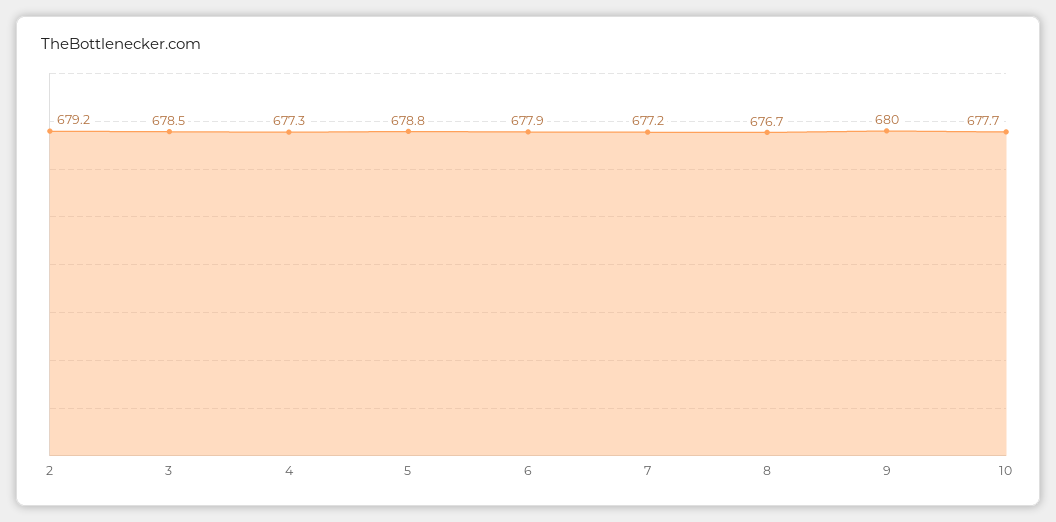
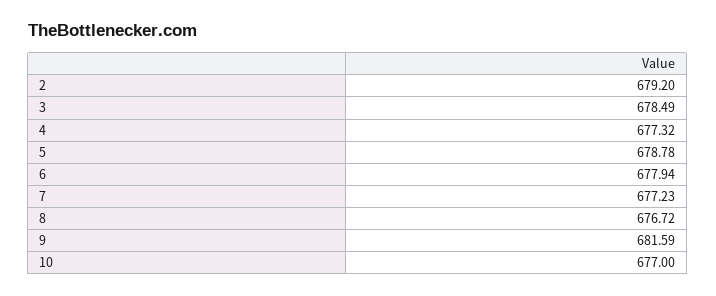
9: 680 -> 681.59
10: 677.7 -> 677

